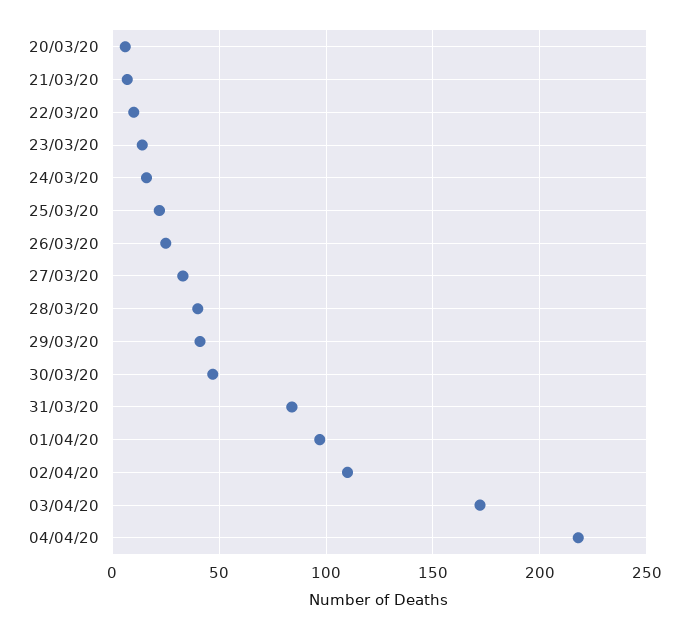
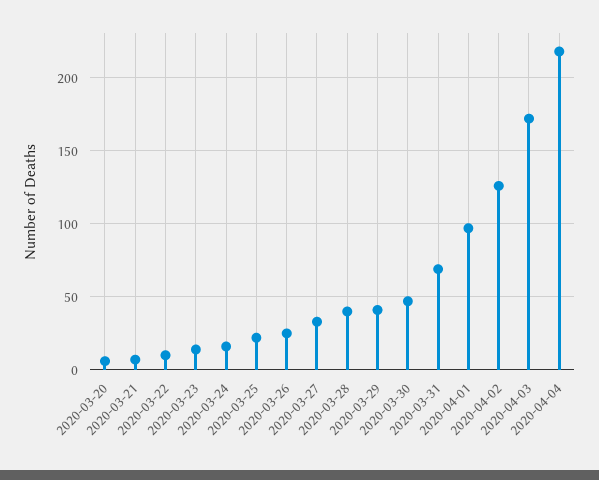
31/03/20: 85 -> 70
02/04/20: 110 -> 125

